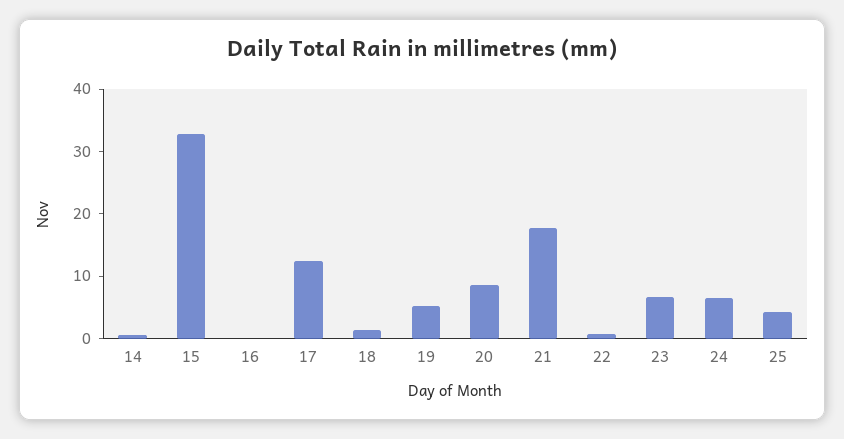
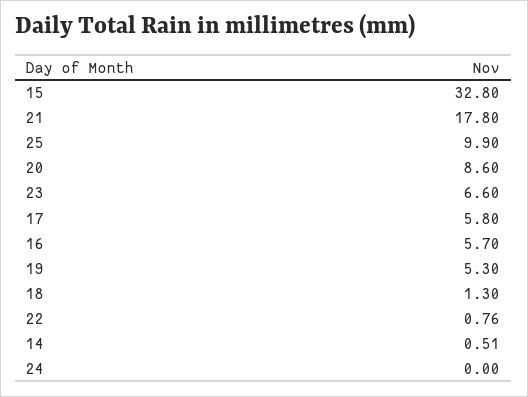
16: 0 -> 5.7
17: 12 -> 5.8
24: 6 -> 0
25: 4 -> 9.9

